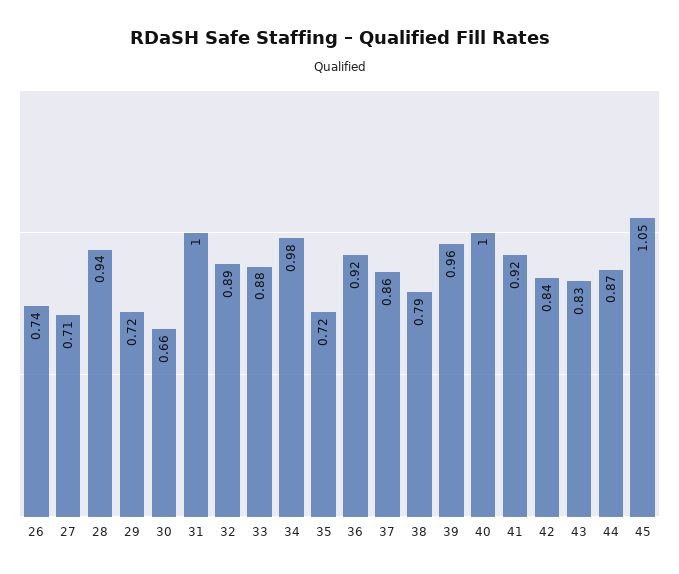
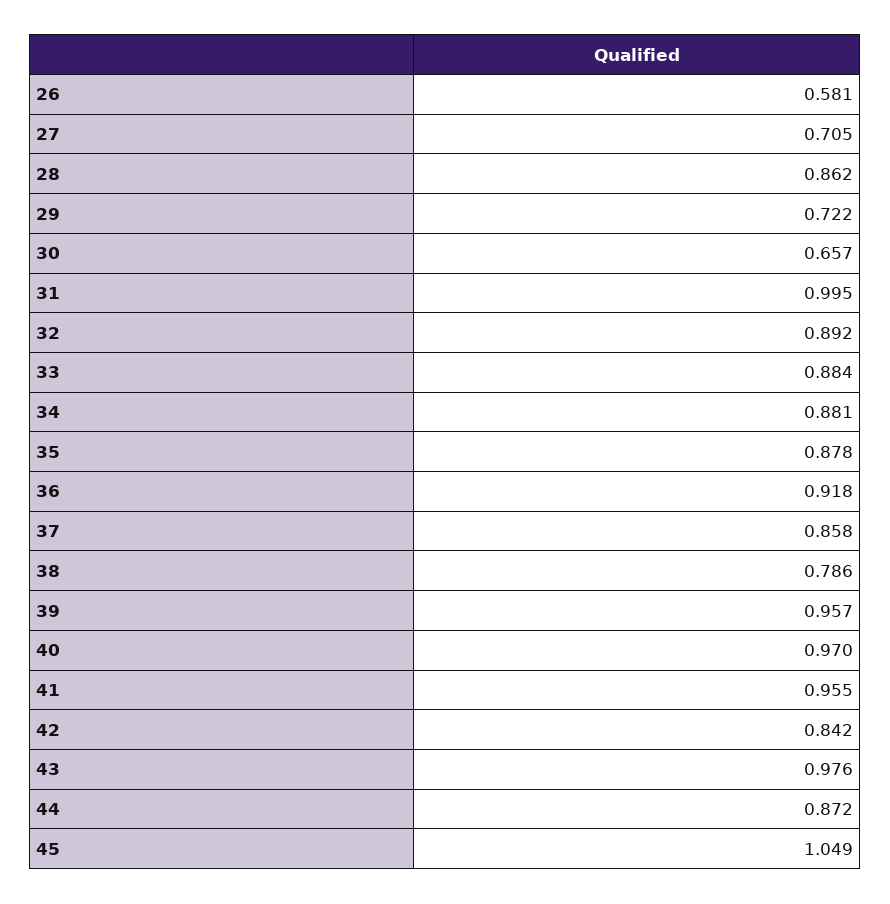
26: 0.74 -> 0.581
28: 0.94 -> 0.862
34: 0.98 -> 0.881
35: 0.72 -> 0.878
40: 1 -> 0.97
41: 0.92 -> 0.955
43: 0.83 -> 0.976

